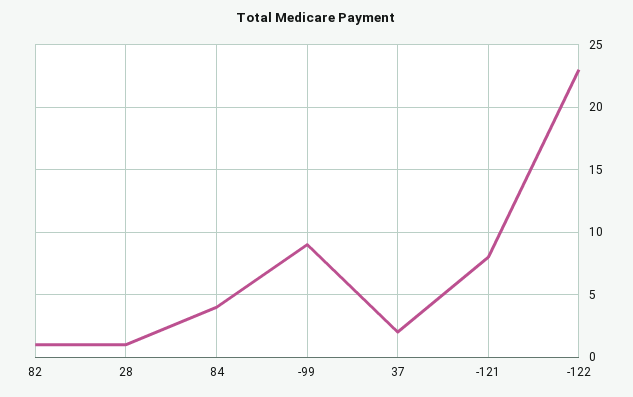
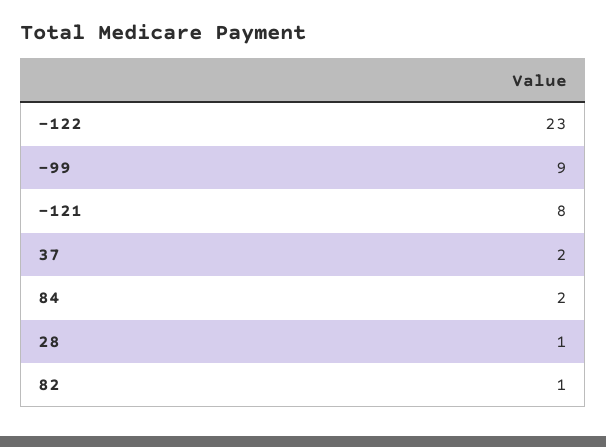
84: 4 -> 2

